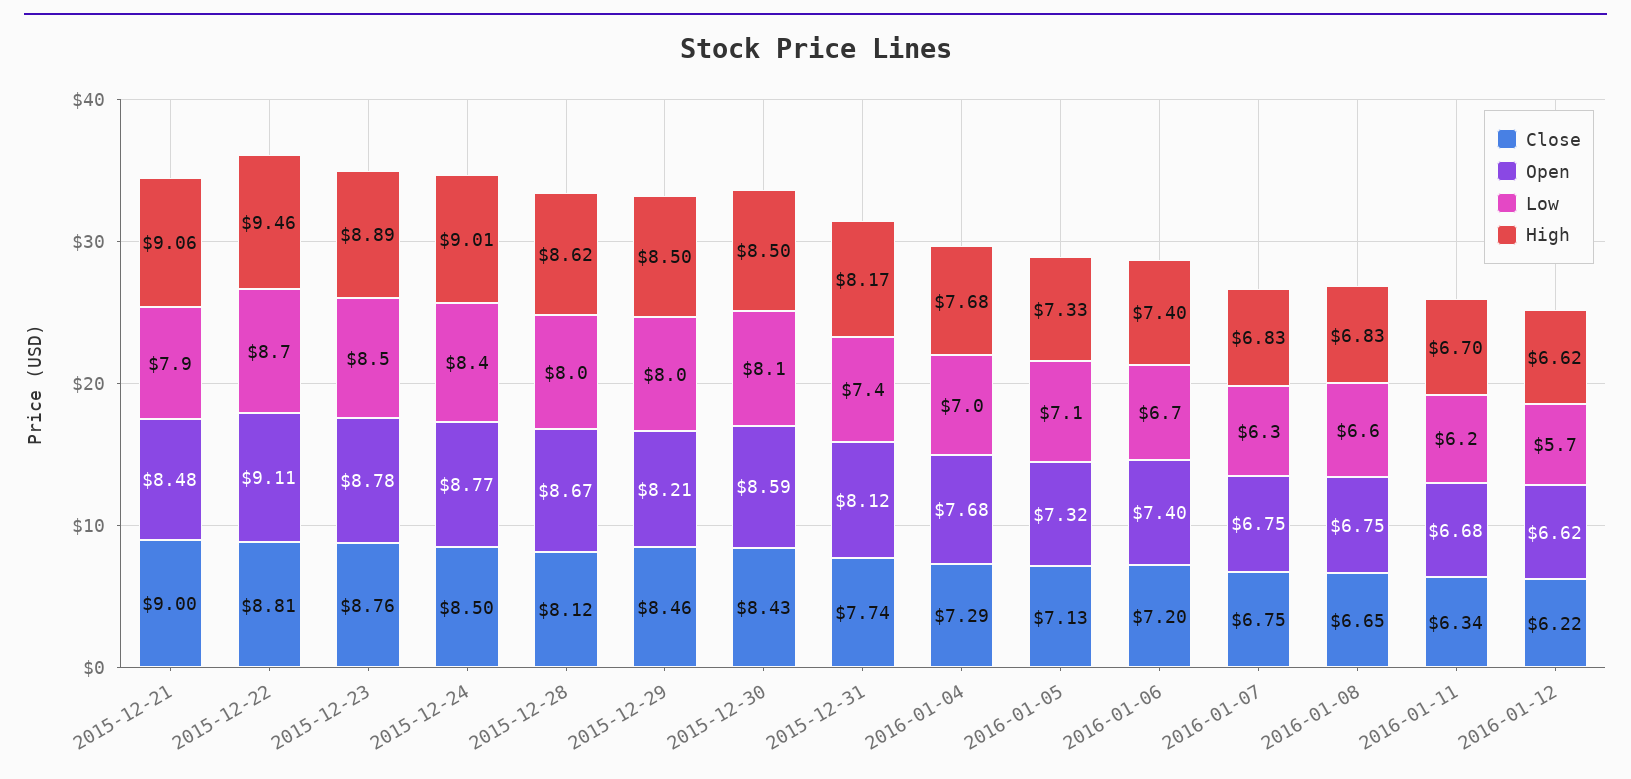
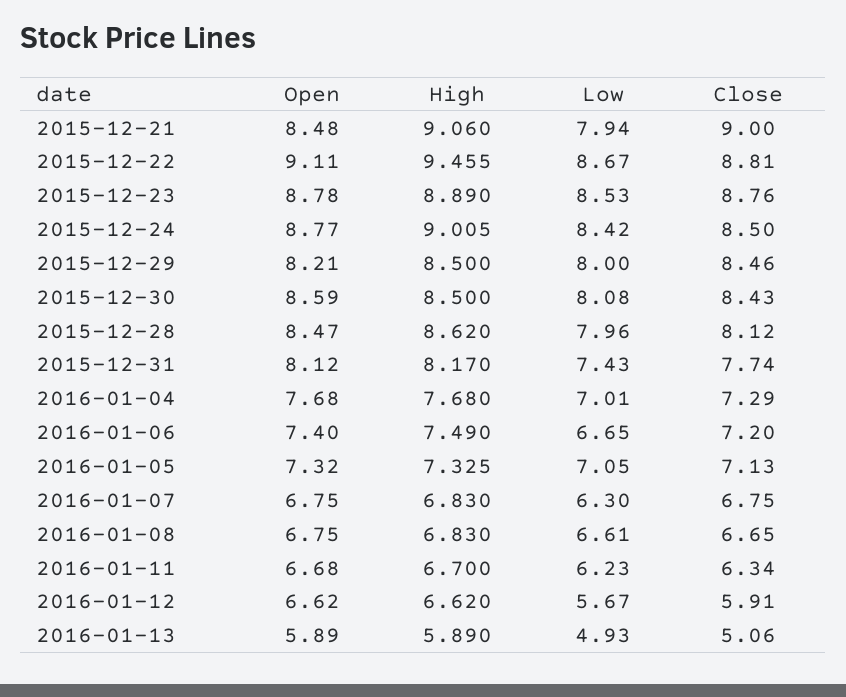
Open, 2015-12-28: 8.67 -> 8.47
High, 2016-01-06: 7.4 -> 7.49
Close, 2016-01-12: 6.22 -> 5.91
Open, 2016-01-13: none -> 5.89
High, 2016-01-13: none -> 5.89
Low, 2016-01-13: none -> 4.93
Close, 2016-01-13: none -> 5.06

